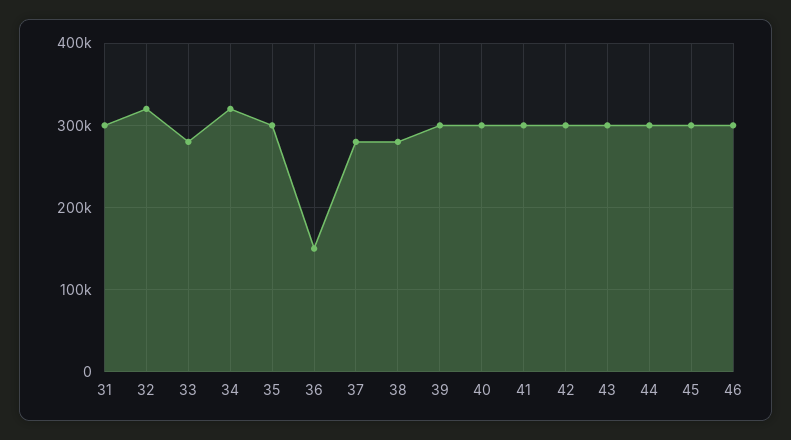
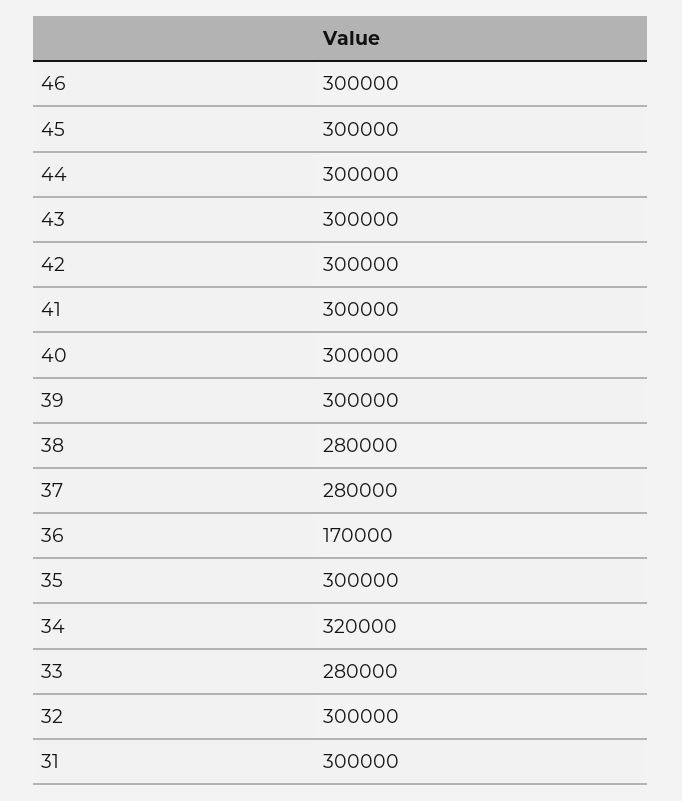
32: 320000 -> 300000
36: 150000 -> 170000

